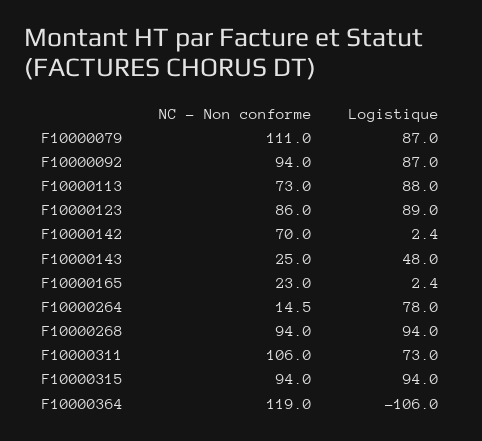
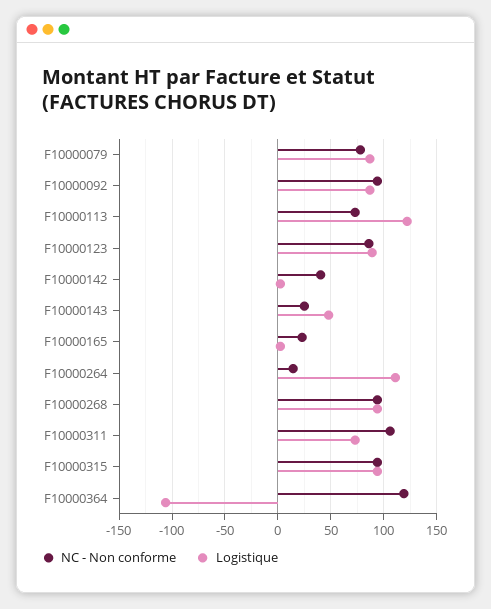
NC - Non conforme, F10000079: 111 -> 80
Logistique, F10000113: 88 -> 120
NC - Non conforme, F10000142: 70 -> 40
Logistique, F10000264: 78 -> 110

